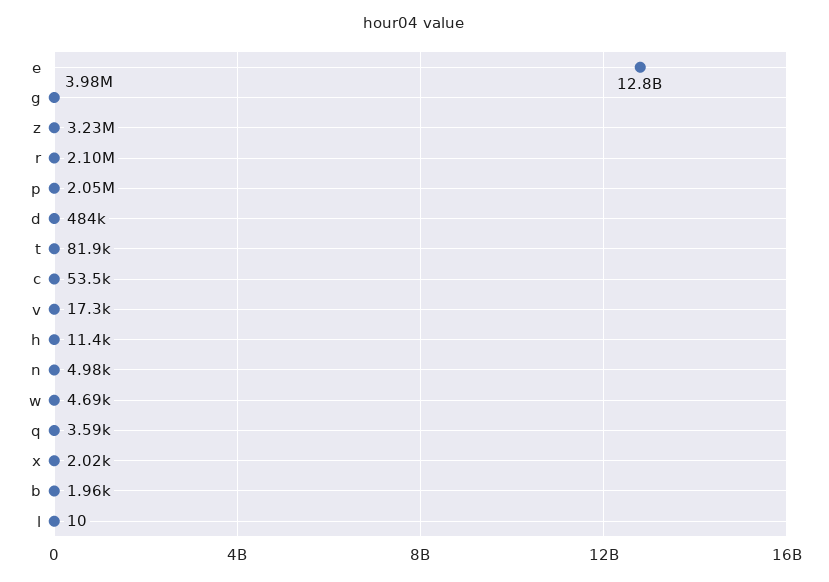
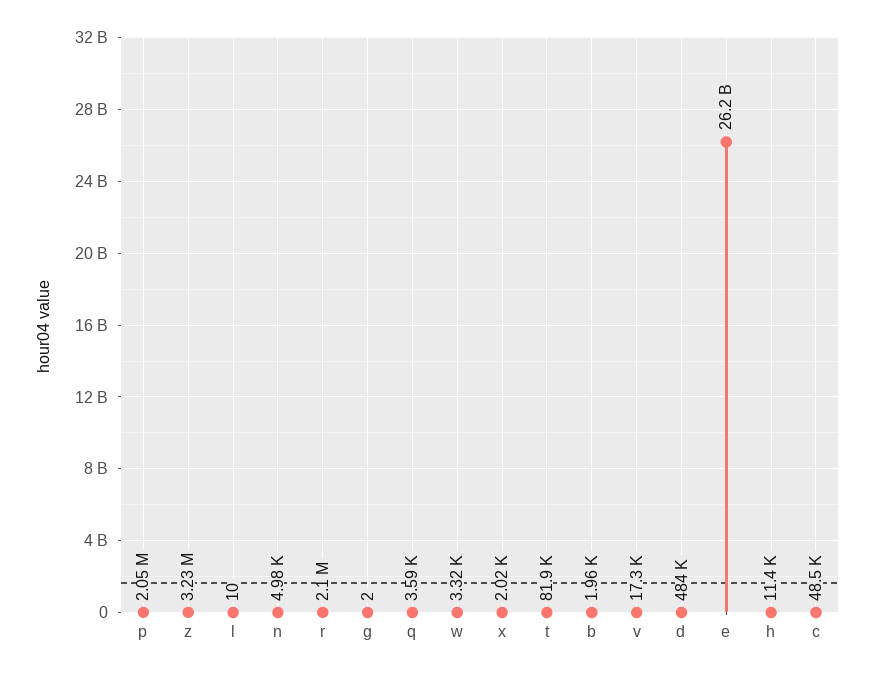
e: 12800000000 -> 26200000000
g: 3980000 -> 2
c: 53500 -> 48500
w: 4690 -> 3320

